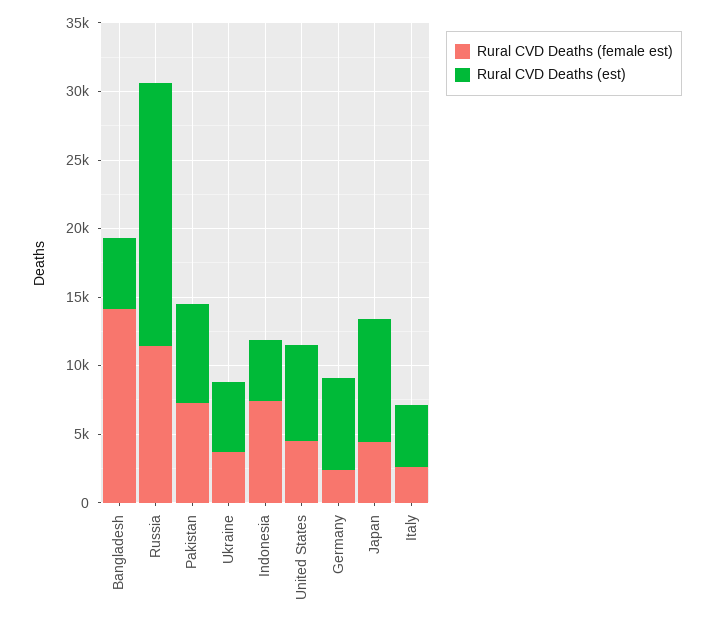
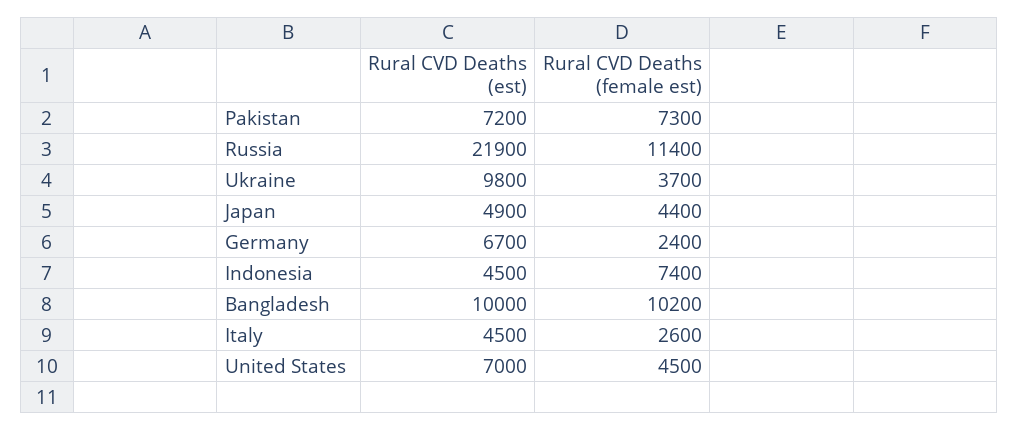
Rural CVD Deaths (female est), Bangladesh: 14000 -> 10200
Rural CVD Deaths (est), Bangladesh: 5000 -> 10000
Rural CVD Deaths (est), Russia: 19000 -> 21900
Rural CVD Deaths (est), Ukraine: 5000 -> 9800
Rural CVD Deaths (est), Japan: 9000 -> 4900

